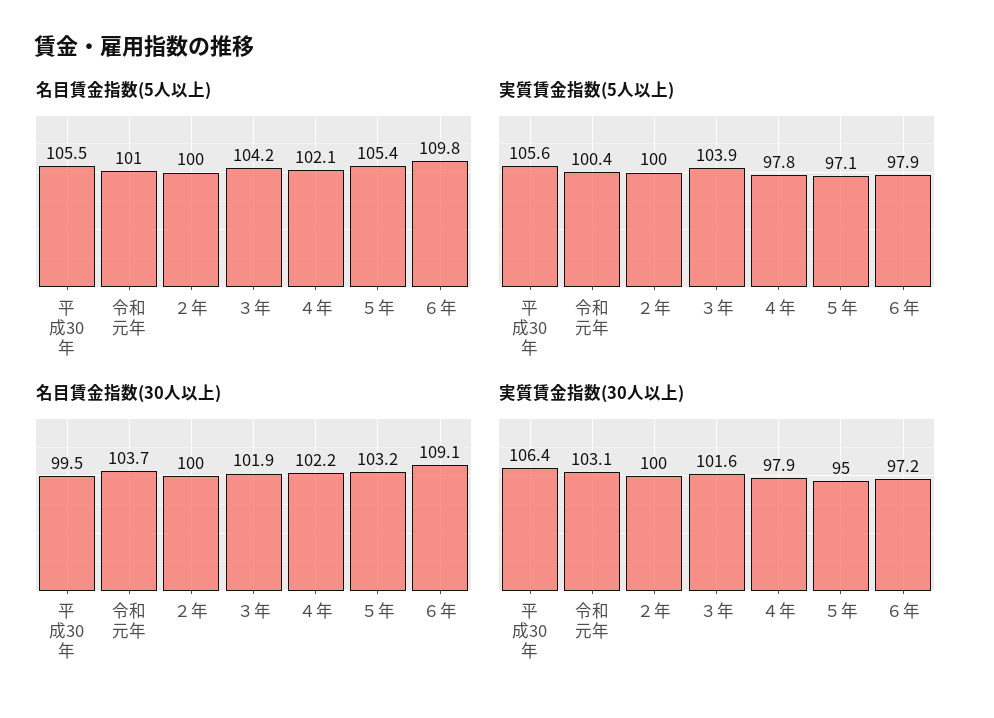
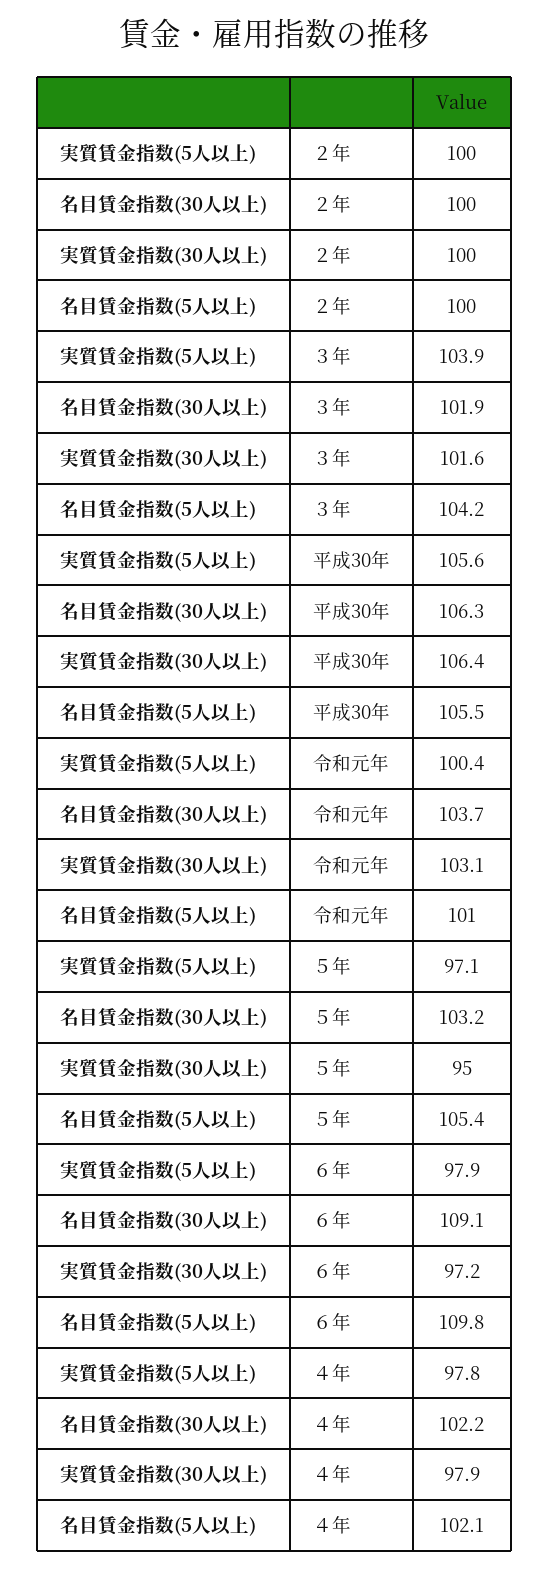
名目賃金指数(30人以上), 平成30年: 99.5 -> 106.3

